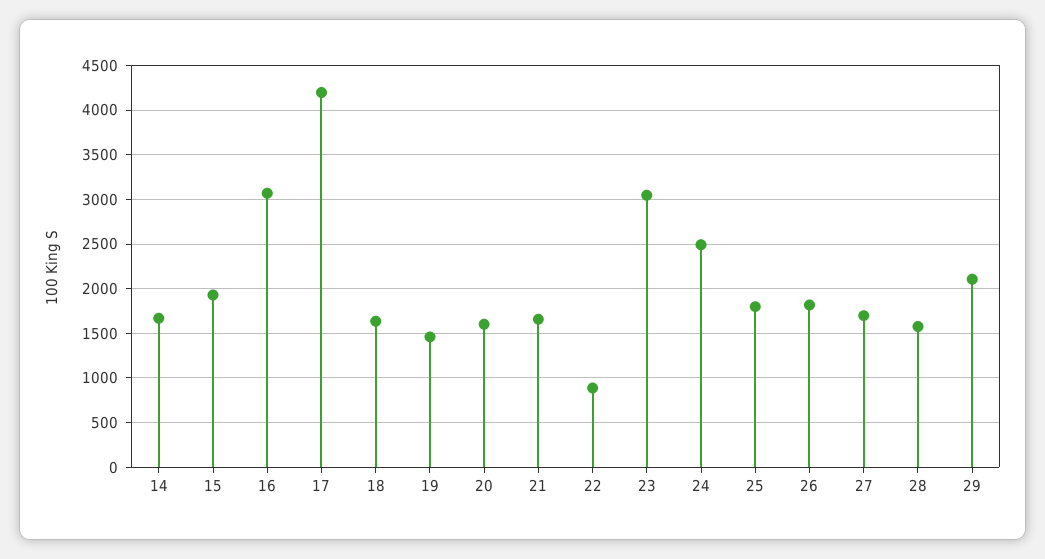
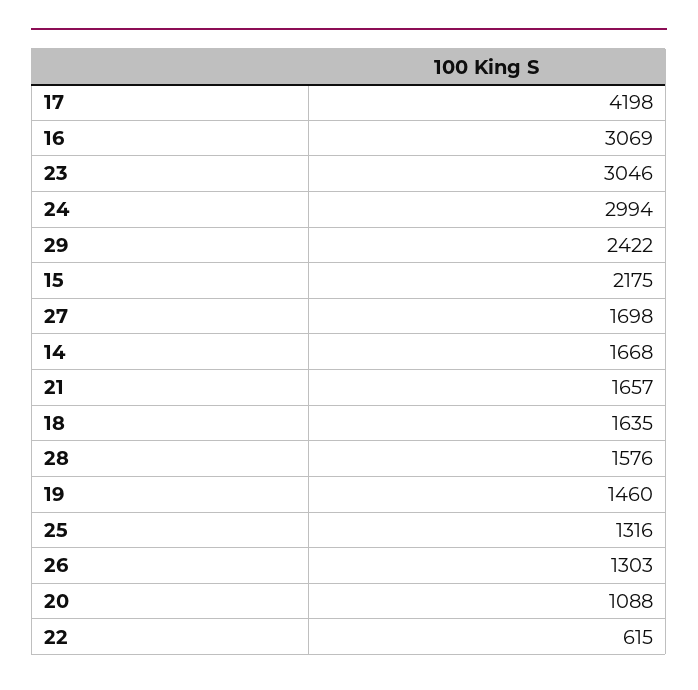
15: 1900 -> 2175
20: 1600 -> 1088
22: 900 -> 615
24: 2500 -> 2994
25: 1800 -> 1316
26: 1800 -> 1303
29: 2100 -> 2422

